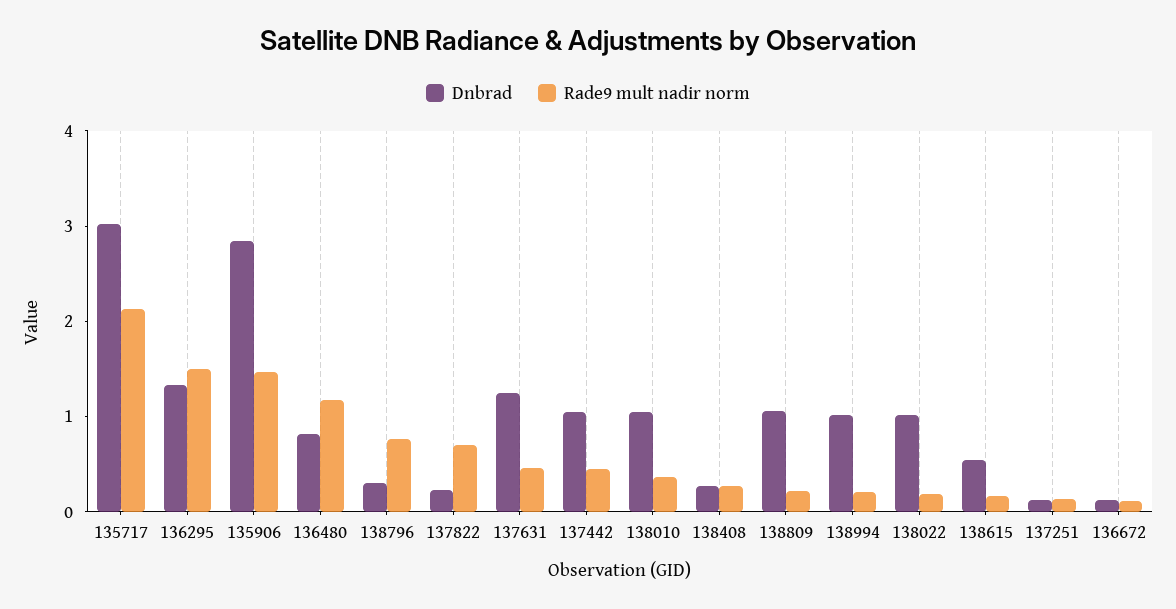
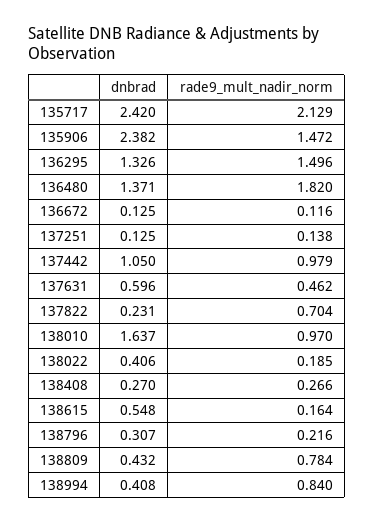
Dnbrad, 135717: 3 -> 2.42
Dnbrad, 135906: 2.8 -> 2.382
Dnbrad, 136480: 0.8 -> 1.371
Rade9 mult nadir norm, 136480: 1.2 -> 1.82
Rade9 mult nadir norm, 138796: 0.8 -> 0.216
Dnbrad, 137631: 1.2 -> 0.596
Rade9 mult nadir norm, 137442: 0.4 -> 0.979
Dnbrad, 138010: 1 -> 1.637
Rade9 mult nadir norm, 138010: 0.4 -> 0.97
Dnbrad, 138809: 1 -> 0.432
Rade9 mult nadir norm, 138809: 0.2 -> 0.784
Dnbrad, 138994: 1 -> 0.408
Rade9 mult nadir norm, 138994: 0.2 -> 0.84
Dnbrad, 138022: 1 -> 0.406

